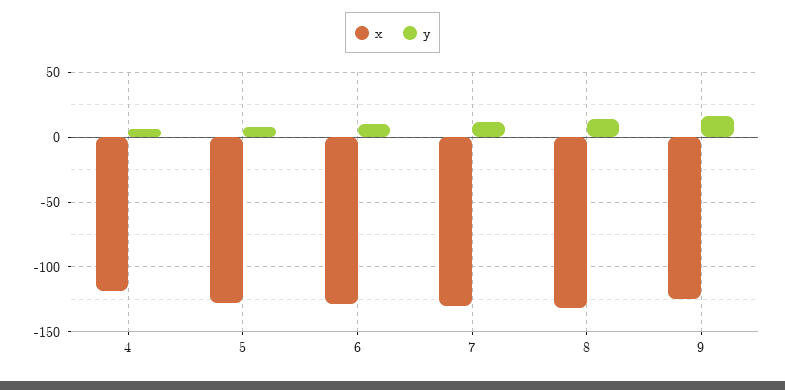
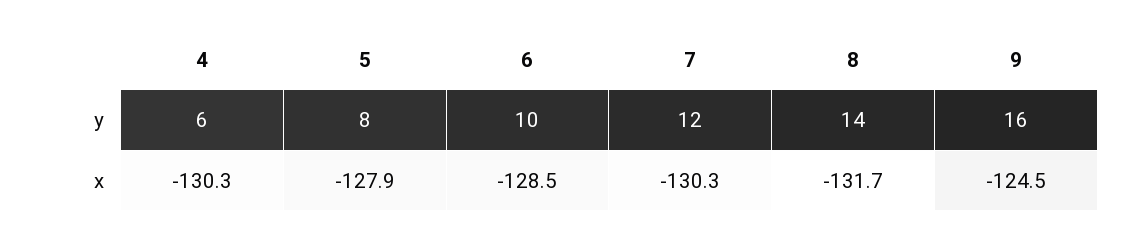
x, 4: -120 -> -130.3

